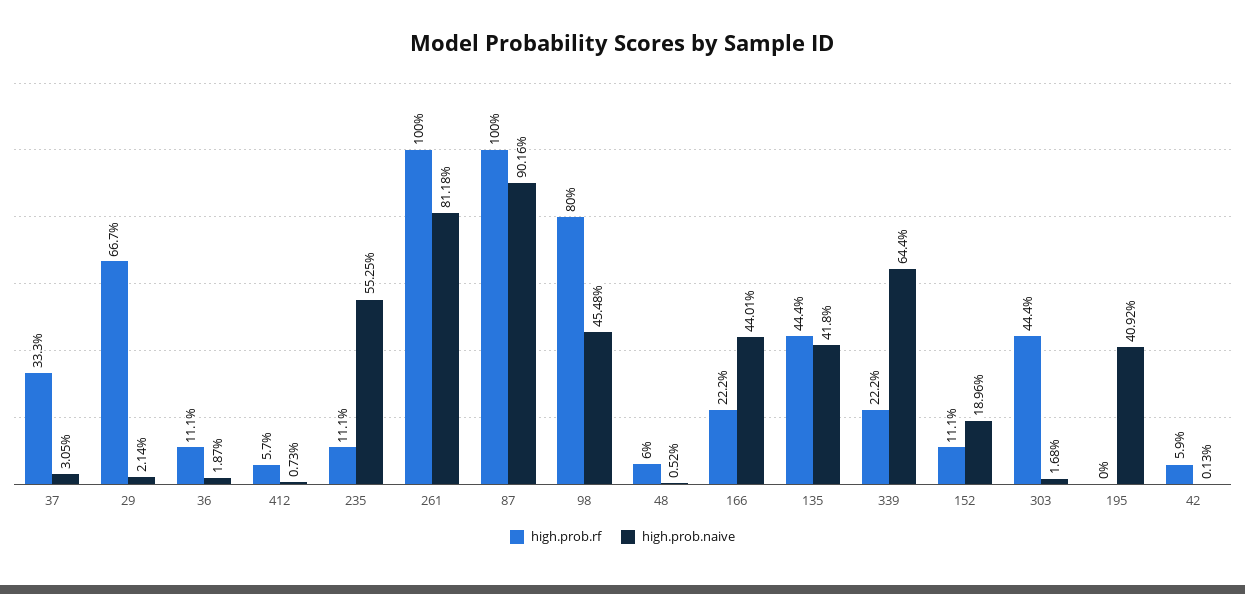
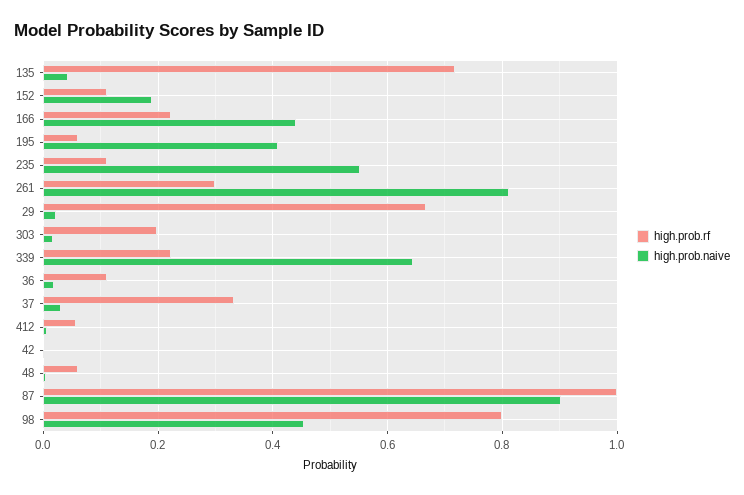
high.prob.rf, 261: 1 -> 0.3
high.prob.rf, 135: 0.444 -> 0.72
high.prob.naive, 135: 0.418 -> 0.04
high.prob.rf, 303: 0.444 -> 0.2
high.prob.rf, 195: 0 -> 0.06
high.prob.rf, 42: 0.059 -> 0

